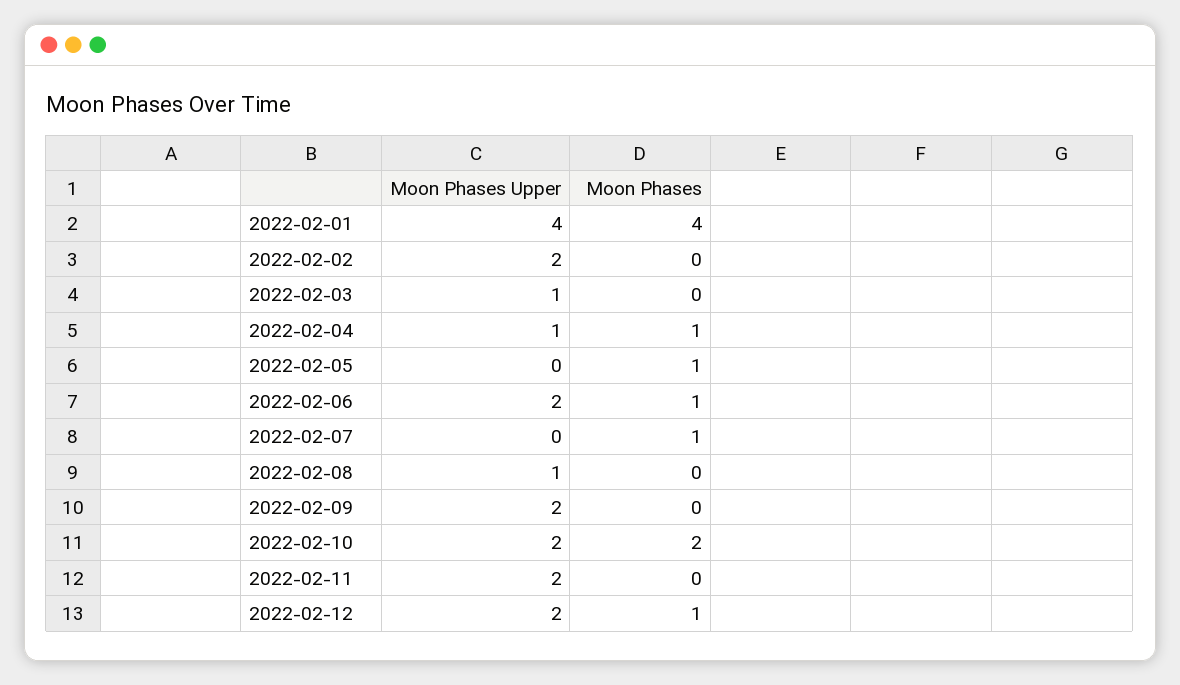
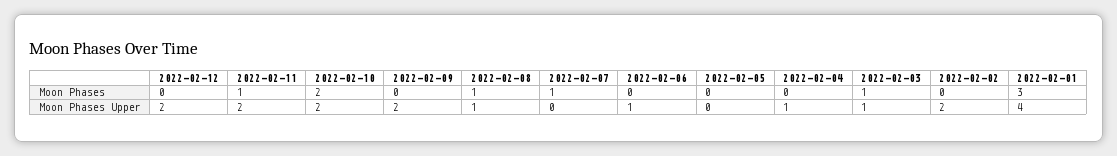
Moon Phases, 2022-02-01: 4 -> 3
Moon Phases, 2022-02-03: 0 -> 1
Moon Phases, 2022-02-04: 1 -> 0
Moon Phases, 2022-02-05: 1 -> 0
Moon Phases Upper, 2022-02-06: 2 -> 1
Moon Phases, 2022-02-06: 1 -> 0
Moon Phases, 2022-02-08: 0 -> 1
Moon Phases, 2022-02-11: 0 -> 1
Moon Phases, 2022-02-12: 1 -> 0

